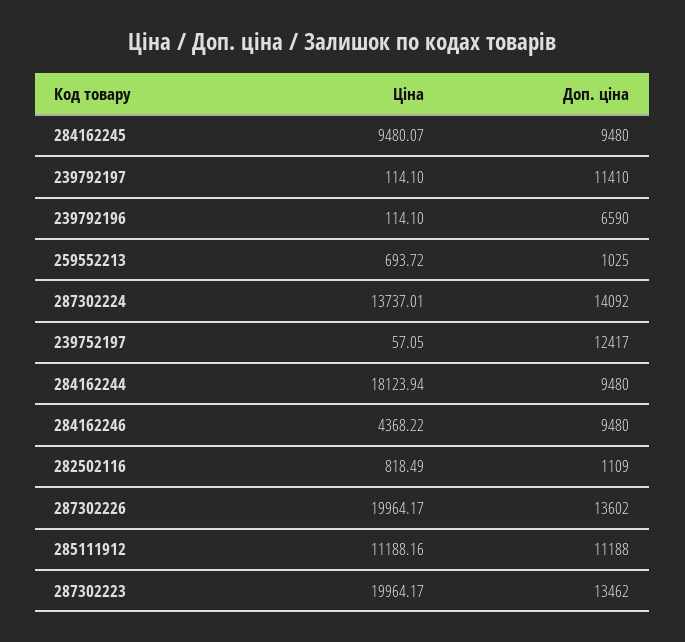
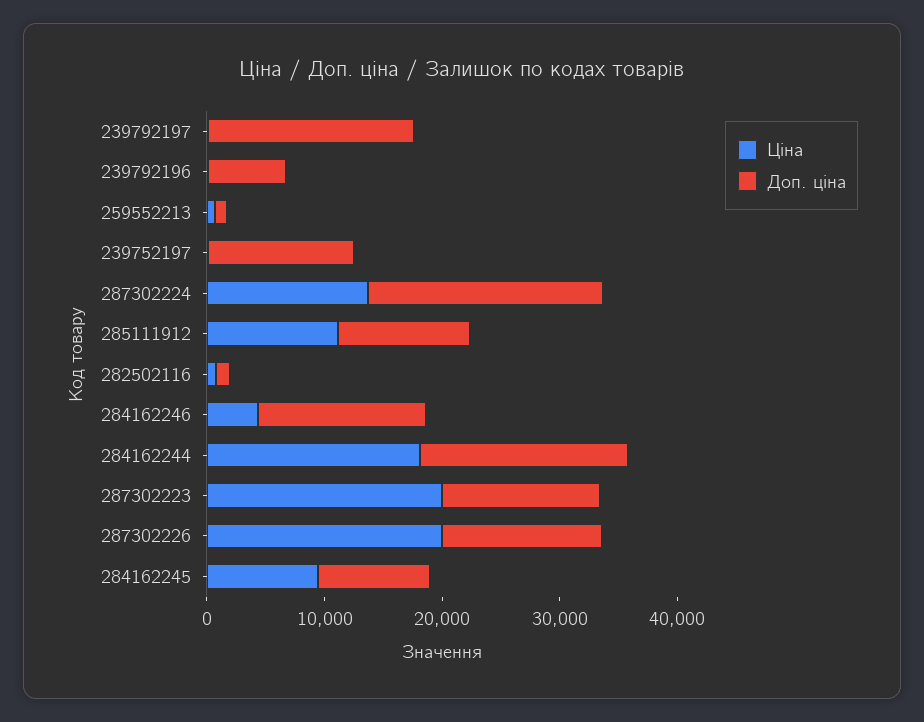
Доп. ціна, 239792197: 11410 -> 18000
Доп. ціна, 287302224: 14092 -> 20000
Доп. ціна, 284162244: 9480 -> 18000
Доп. ціна, 284162246: 9480 -> 14000

